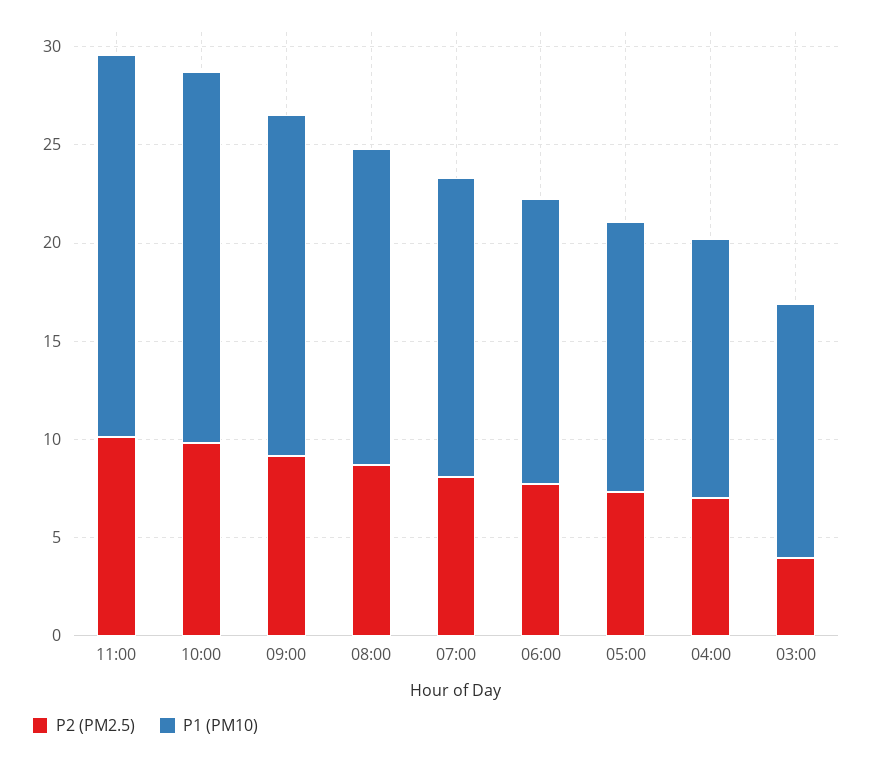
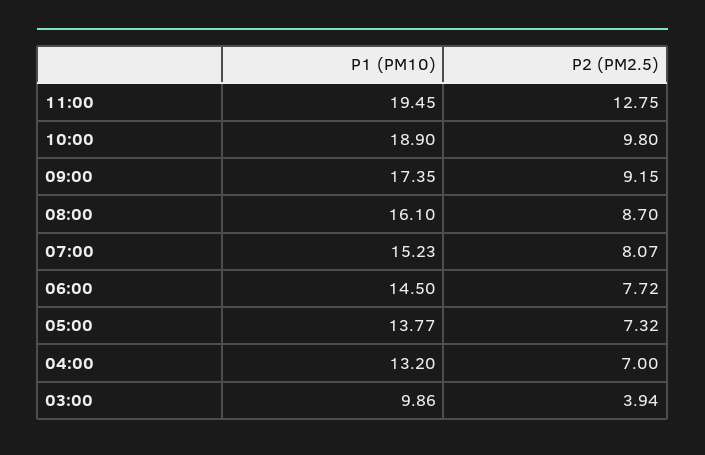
P2 (PM2.5), 11:00: 10 -> 12.75
P1 (PM10), 03:00: 13 -> 9.86

